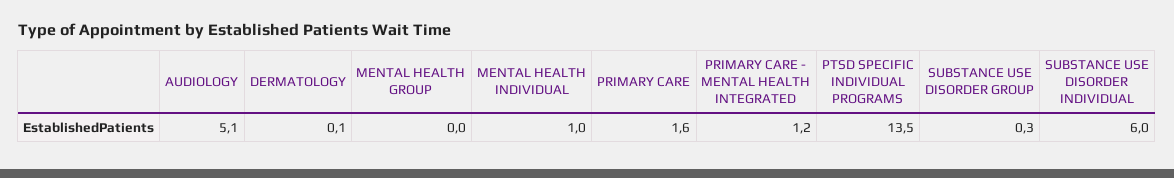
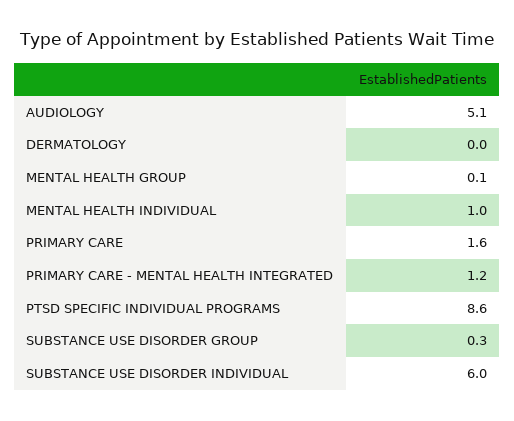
DERMATOLOGY: 0.1 -> 0
MENTAL HEALTH GROUP: 0 -> 0.1
PTSD SPECIFIC INDIVIDUAL PROGRAMS: 13.5 -> 8.6

